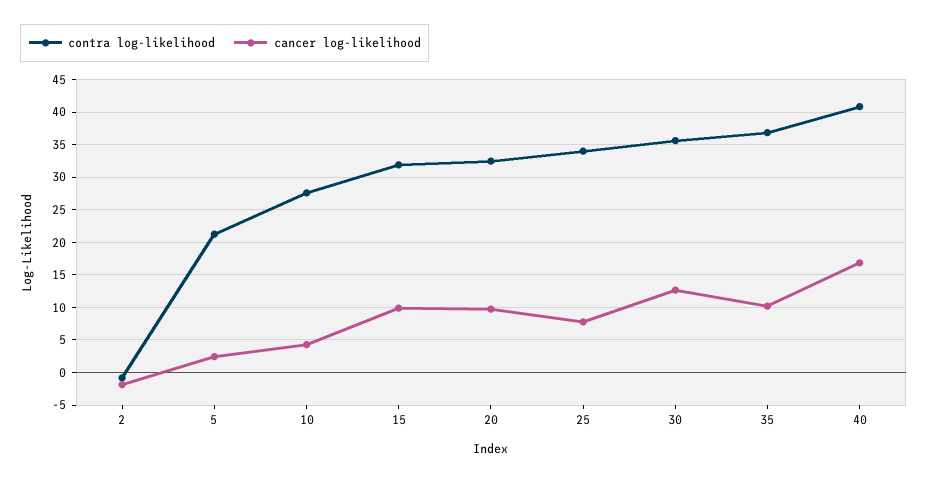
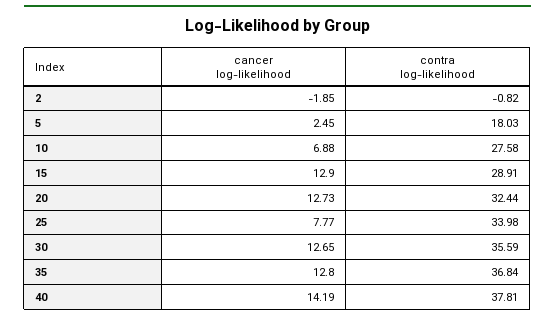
contra log-likelihood, 5: 21 -> 18.03
cancer log-likelihood, 10: 4 -> 6.88
contra log-likelihood, 15: 32 -> 28.91
cancer log-likelihood, 15: 10 -> 12.9
cancer log-likelihood, 20: 10 -> 12.73
cancer log-likelihood, 35: 10 -> 12.8
contra log-likelihood, 40: 41 -> 37.81
cancer log-likelihood, 40: 17 -> 14.19

